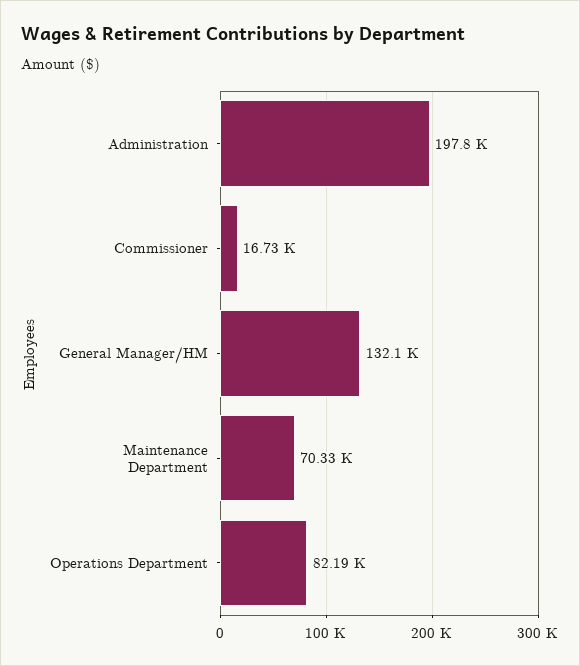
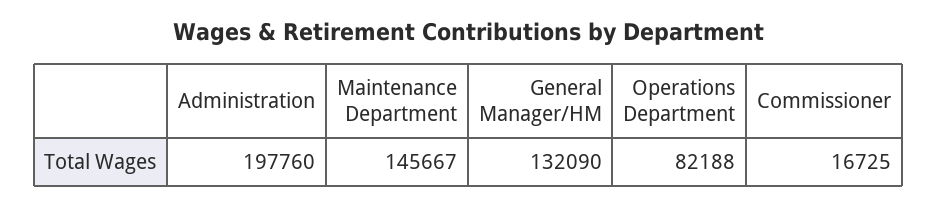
Maintenance Department: 70330 -> 145667

